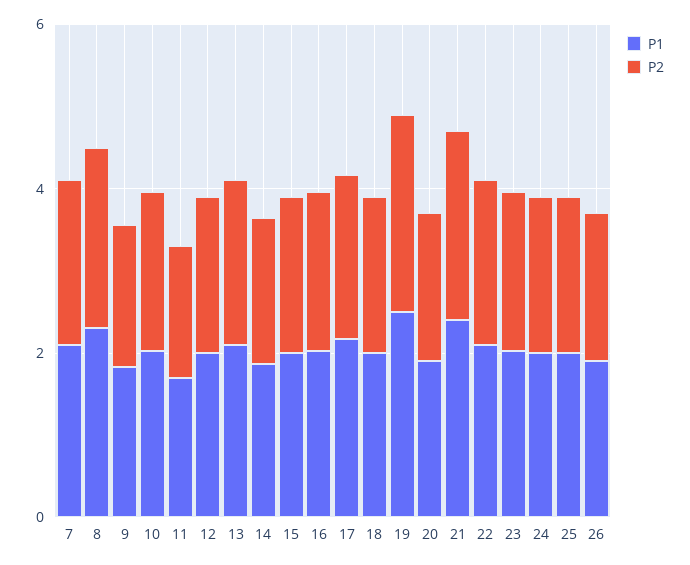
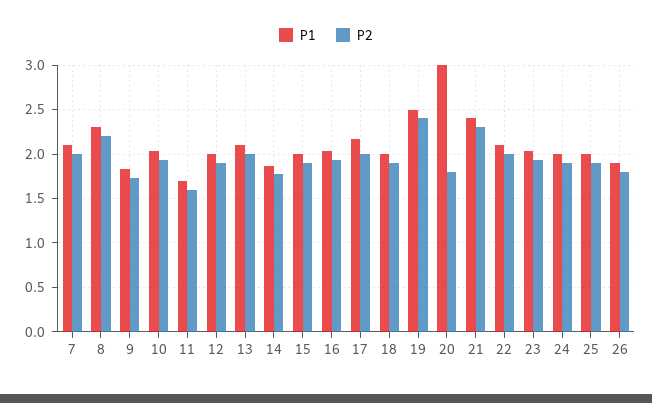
P1, 20: 2 -> 3

